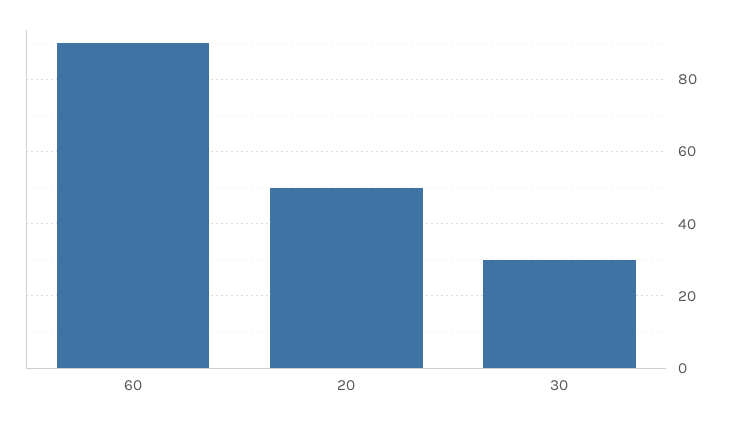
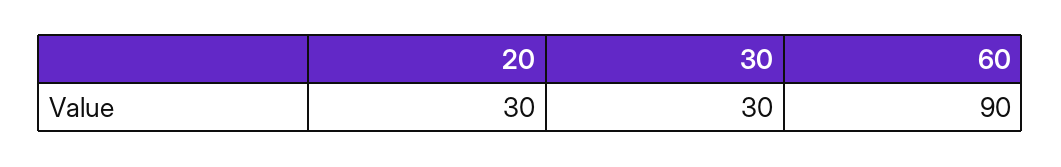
20: 50 -> 30

